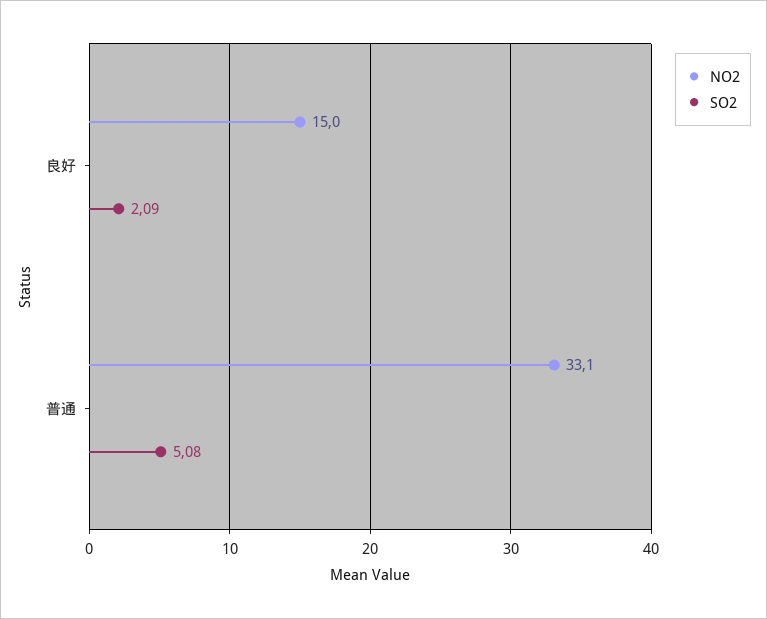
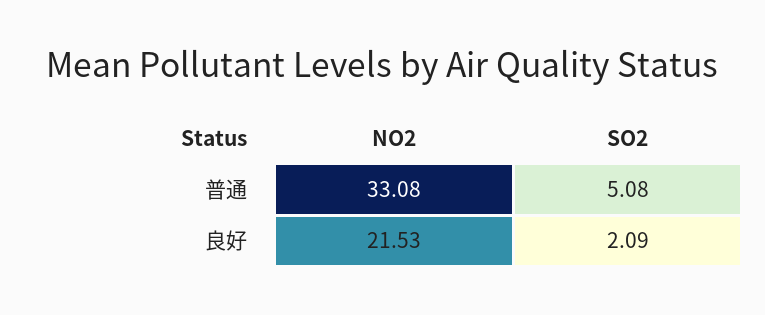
NO2, 良好: 15 -> 21.53

